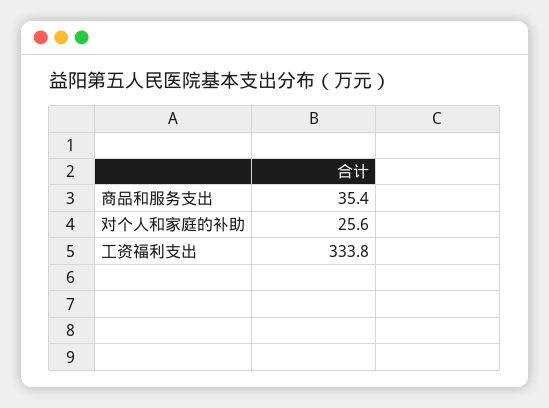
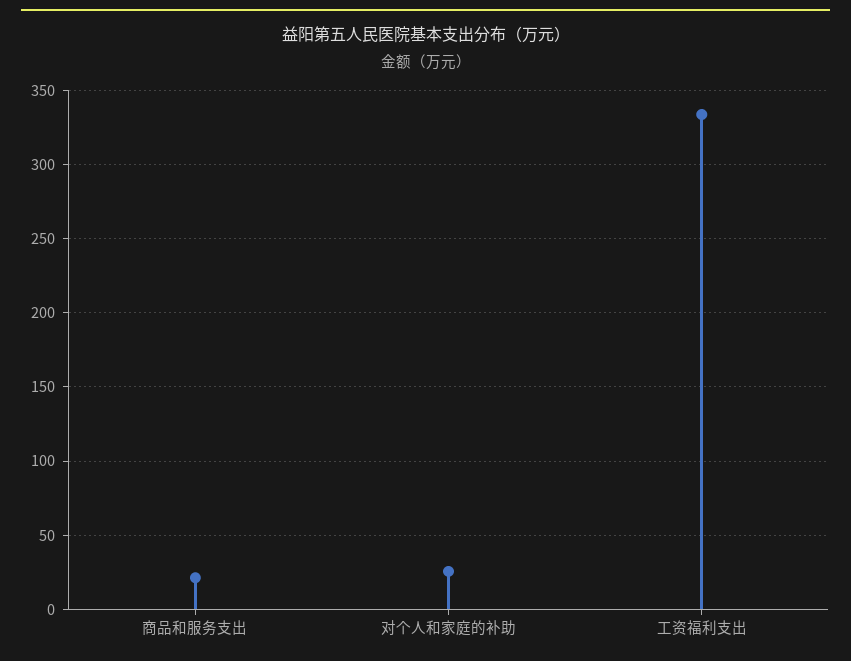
商品和服务支出: 35.4 -> 20

